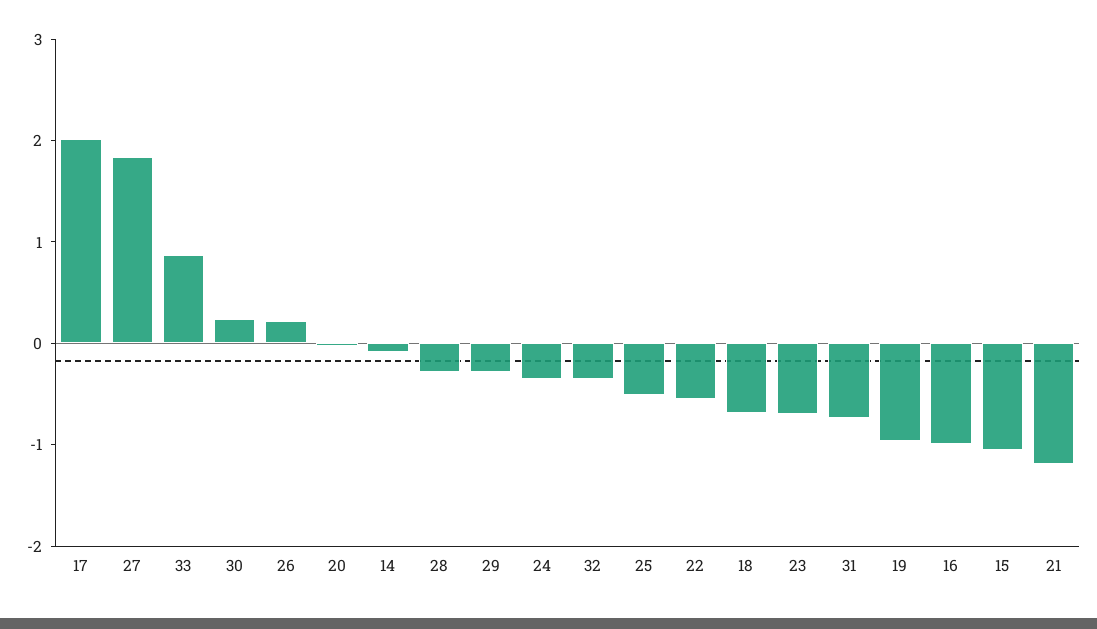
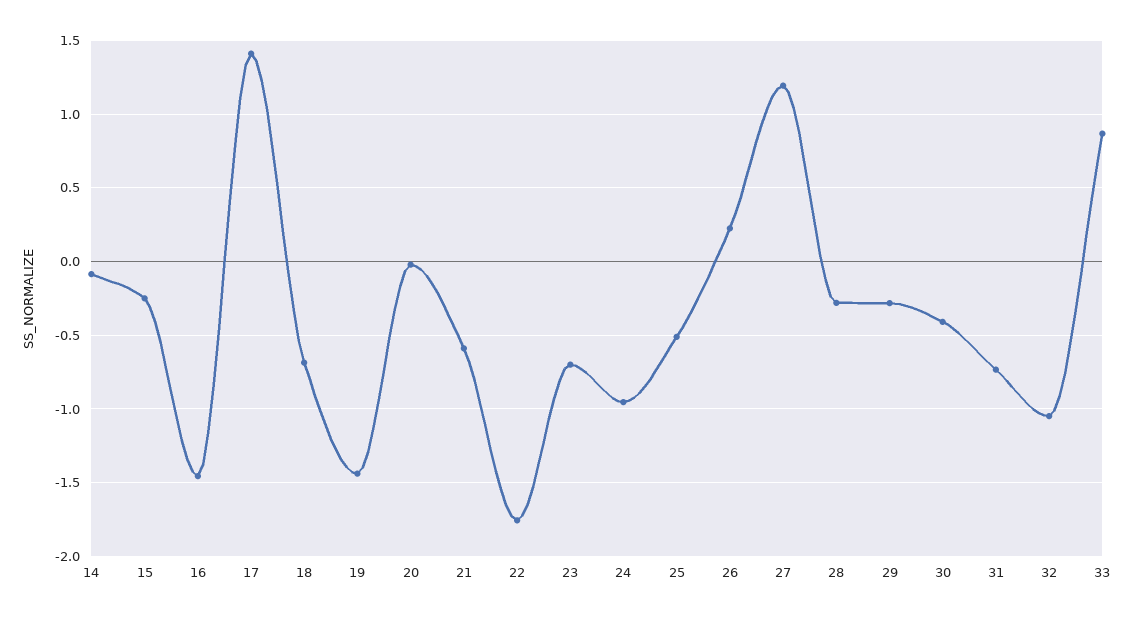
17: 2 -> 1.4
27: 1.8 -> 1.2
30: 0.2 -> -0.4
24: -0.4 -> -0.95
32: -0.4 -> -1.05
22: -0.6 -> -1.75
19: -1 -> -1.45
16: -1 -> -1.45
15: -1 -> -0.25
21: -1.2 -> -0.6

